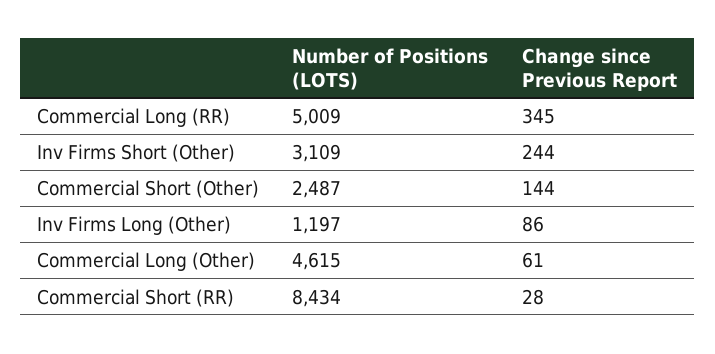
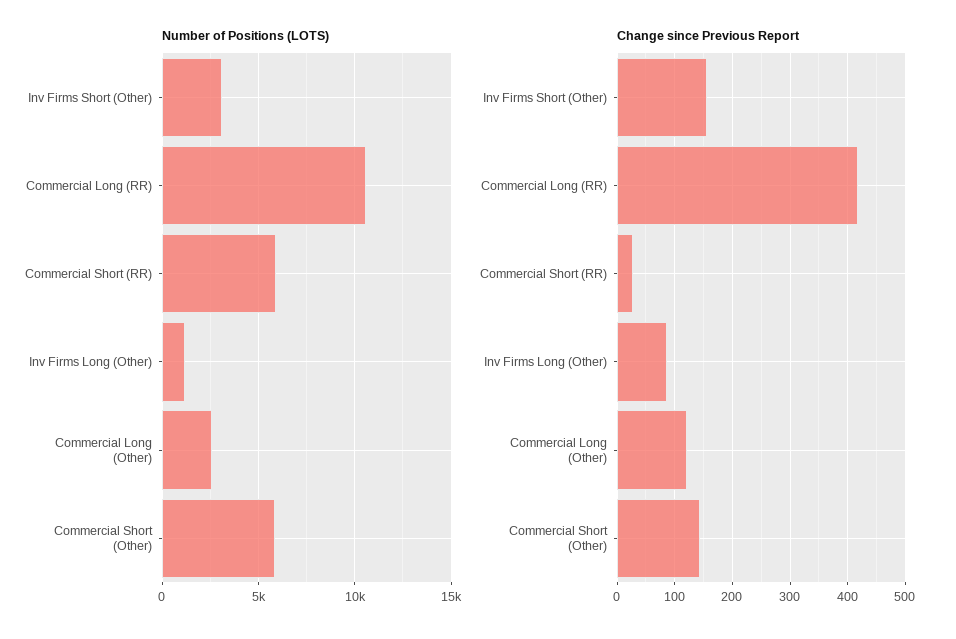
Number of Positions (LOTS), Commercial Long (RR): 5009 -> 10500
Change since Previous Report, Commercial Long (RR): 345 -> 420
Change since Previous Report, Inv Firms Short (Other): 244 -> 160
Number of Positions (LOTS), Commercial Short (Other): 2487 -> 6000
Number of Positions (LOTS), Commercial Long (Other): 4615 -> 2500
Change since Previous Report, Commercial Long (Other): 61 -> 120
Number of Positions (LOTS), Commercial Short (RR): 8434 -> 6000

